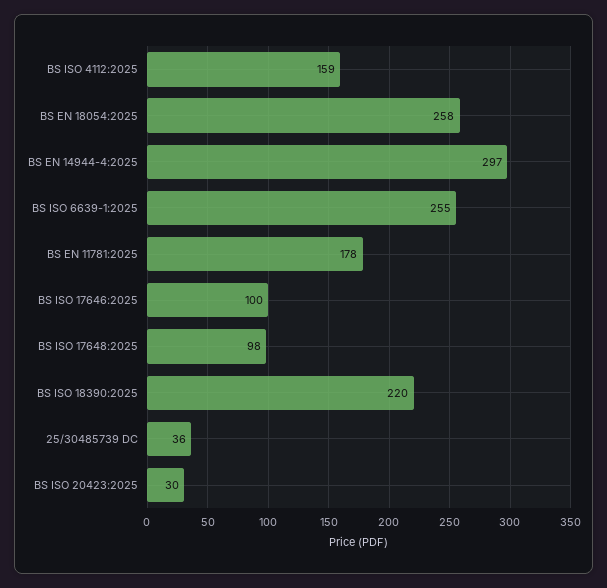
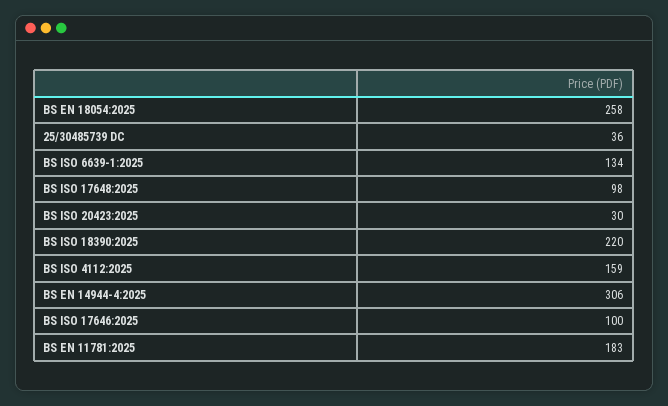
BS EN 14944-4:2025: 297 -> 306
BS ISO 6639-1:2025: 255 -> 134
BS EN 11781:2025: 178 -> 183

